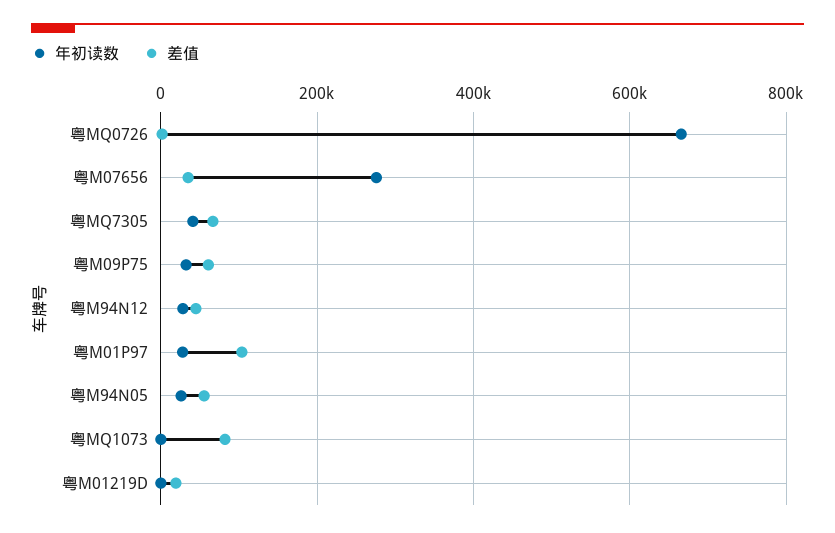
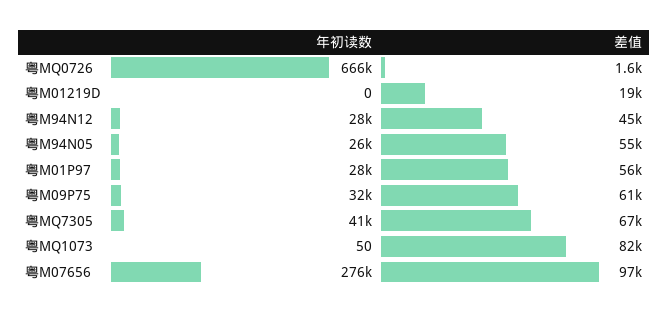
差值, 粤M07656: 40000 -> 97000
差值, 粤M01P97: 100000 -> 56000

